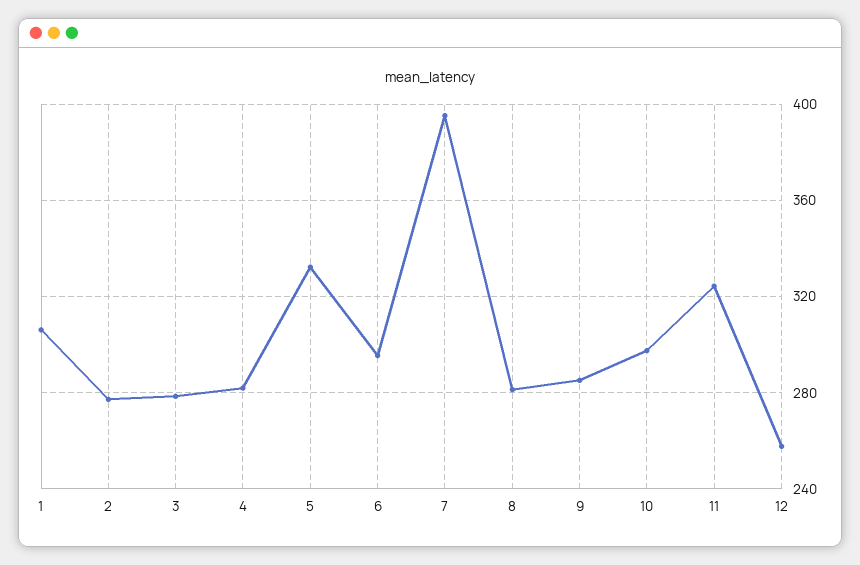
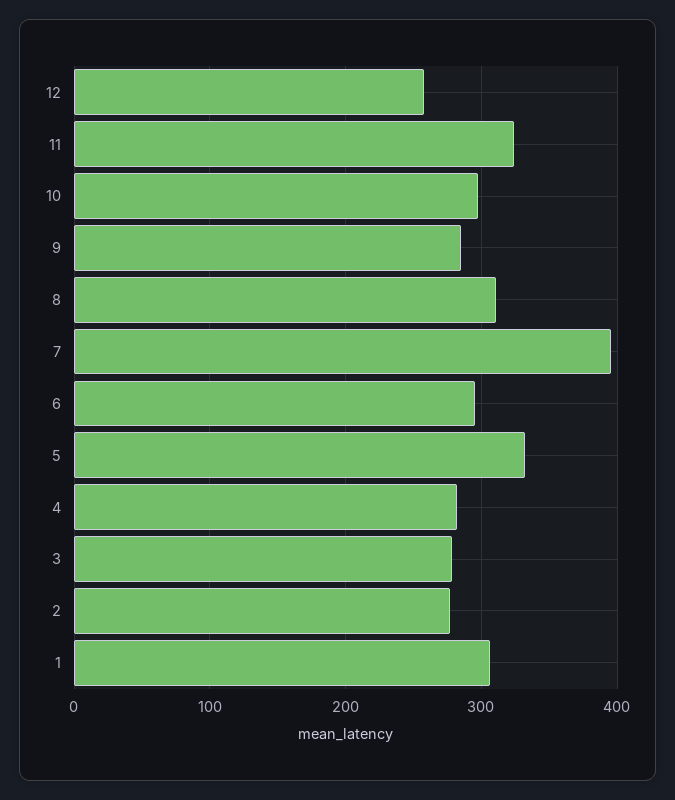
8: 280 -> 310

